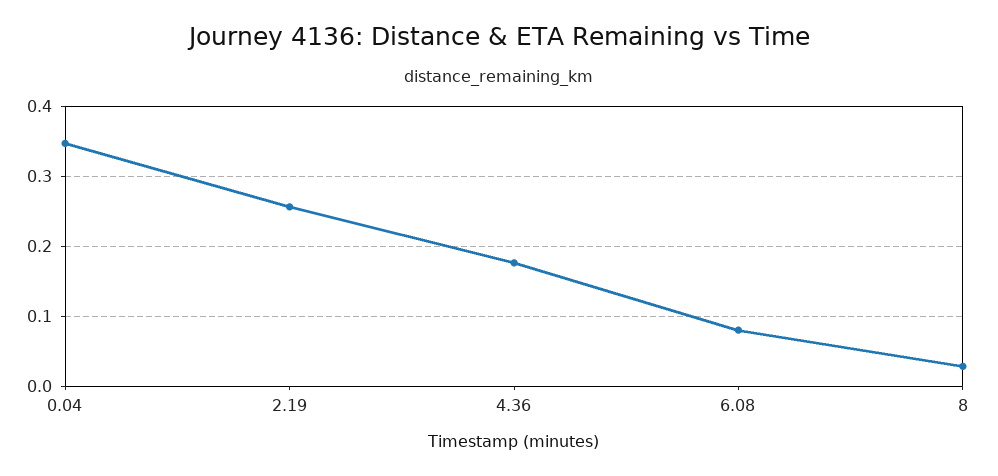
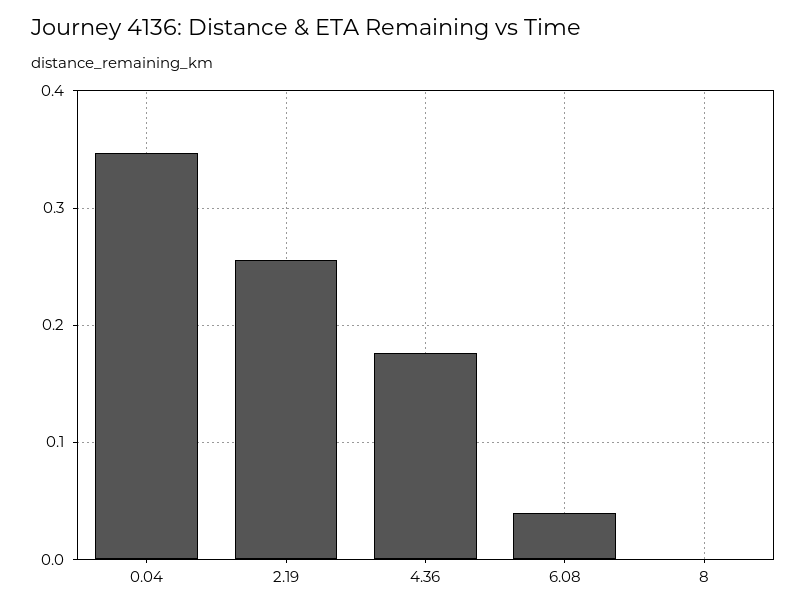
6.08: 0.08 -> 0.04
8: 0.03 -> 0

